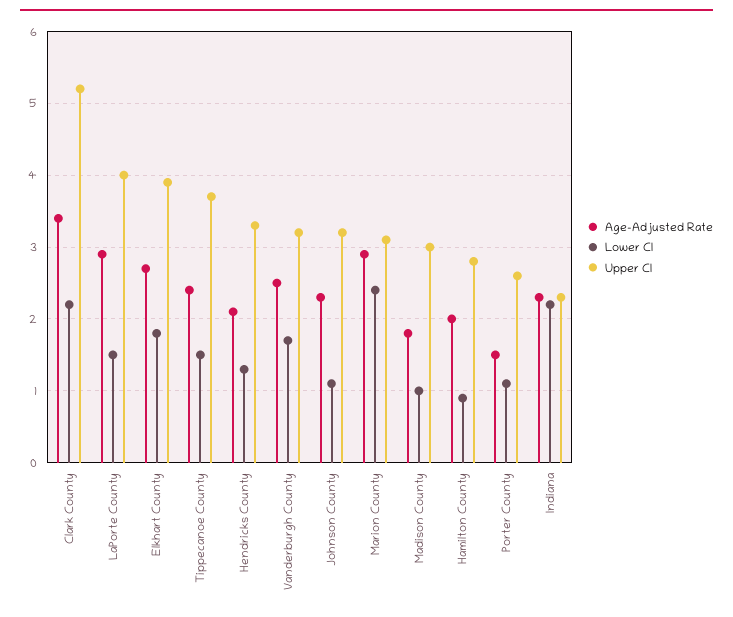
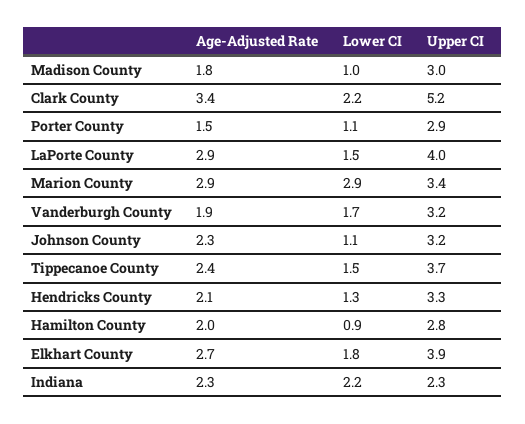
Age-Adjusted Rate, Vanderburgh County: 2.5 -> 1.9
Lower CI, Marion County: 2.4 -> 2.9
Upper CI, Marion County: 3.1 -> 3.4
Upper CI, Porter County: 2.6 -> 2.9

